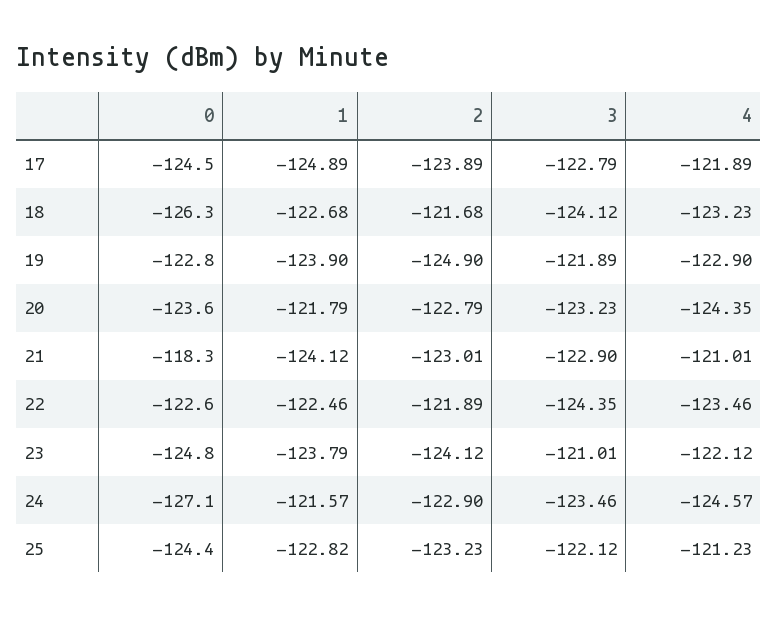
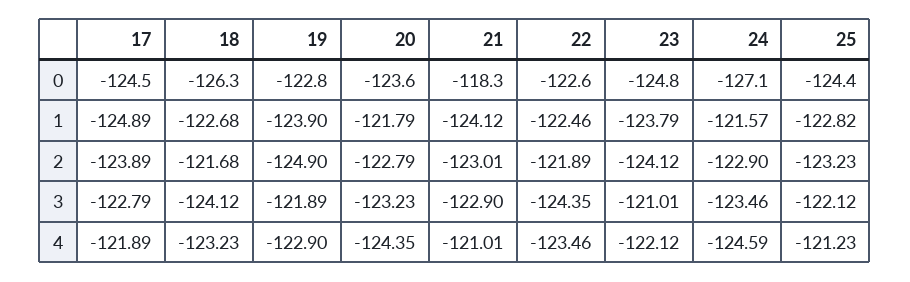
4, 24: -124.57 -> -124.59

